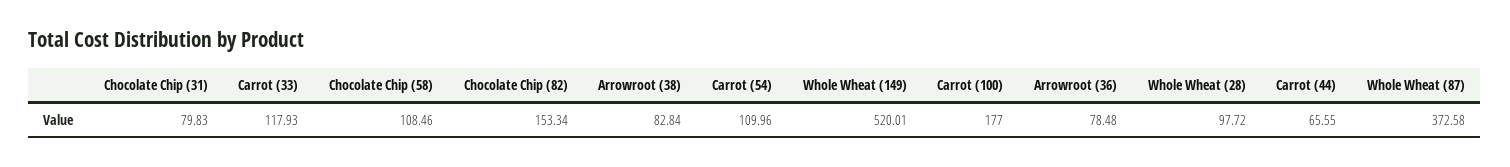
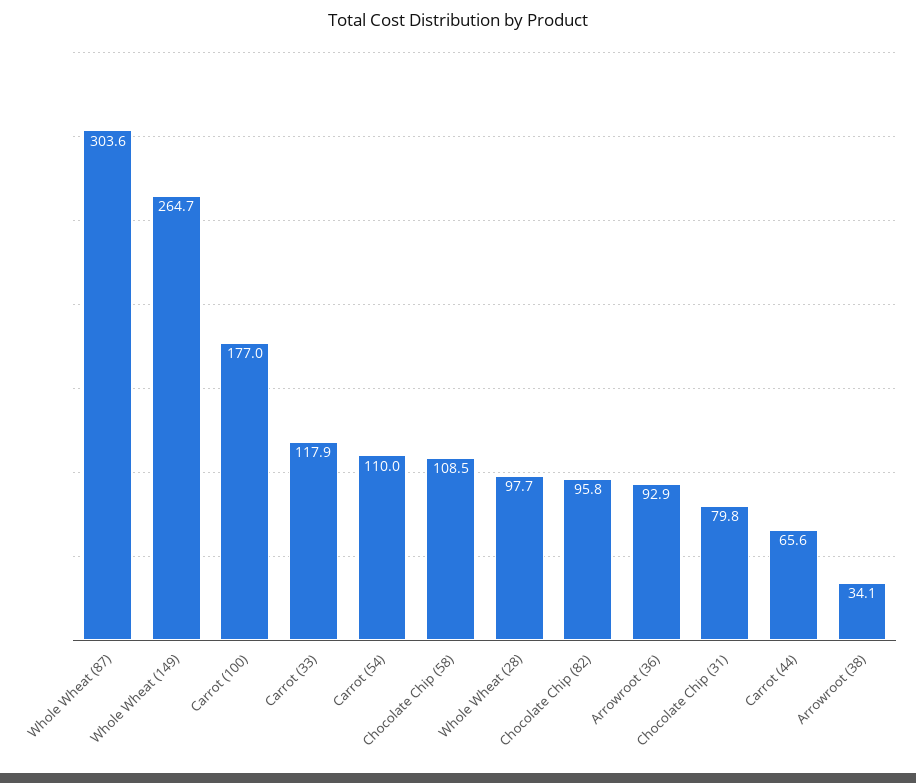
Chocolate Chip (82): 153.34 -> 95.8
Arrowroot (38): 82.84 -> 34.1
Whole Wheat (149): 520.01 -> 264.7
Arrowroot (36): 78.48 -> 92.9
Whole Wheat (87): 372.58 -> 303.6

